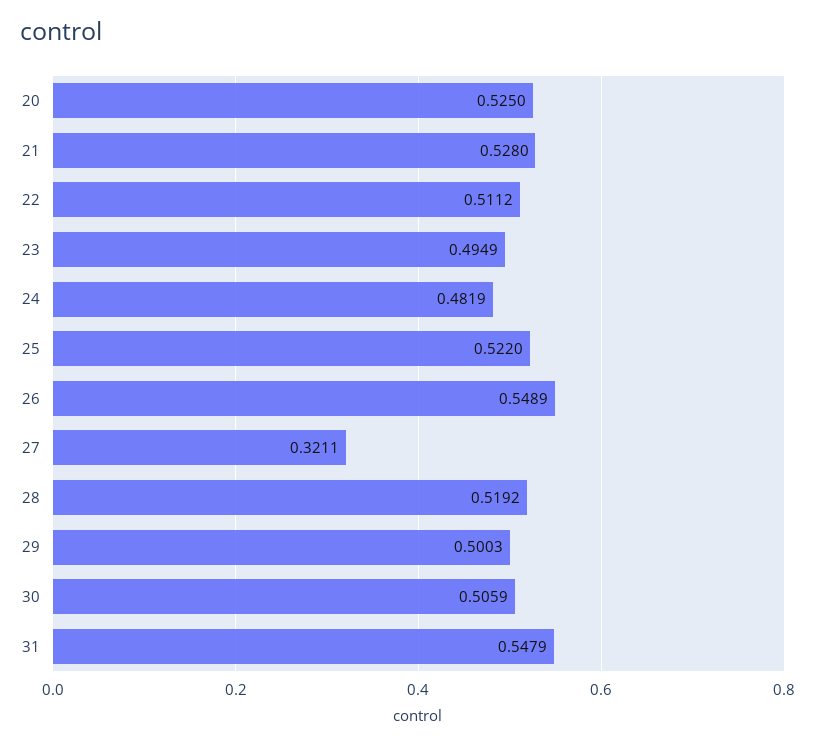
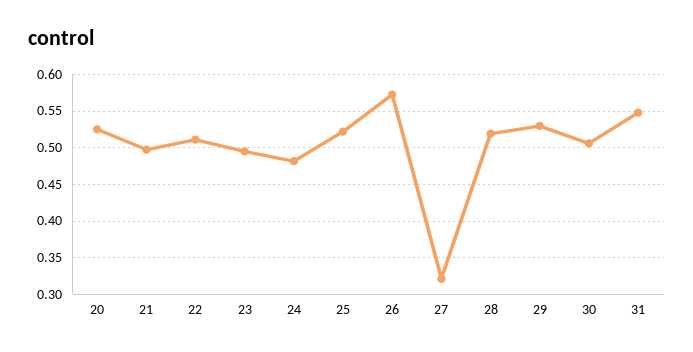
21: 0.528 -> 0.5
26: 0.5489 -> 0.57
29: 0.5003 -> 0.53

